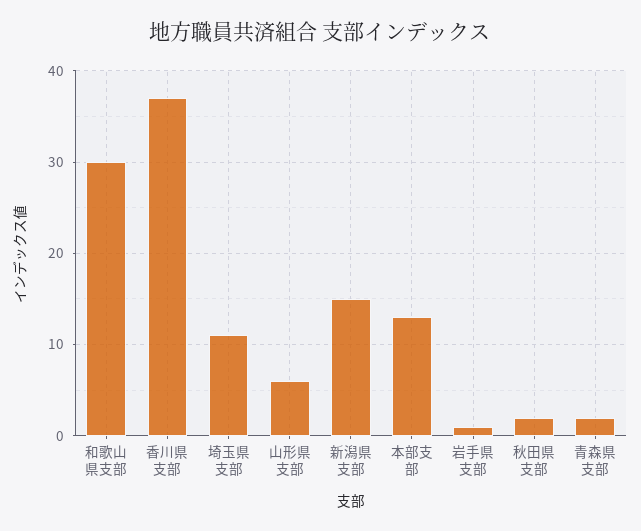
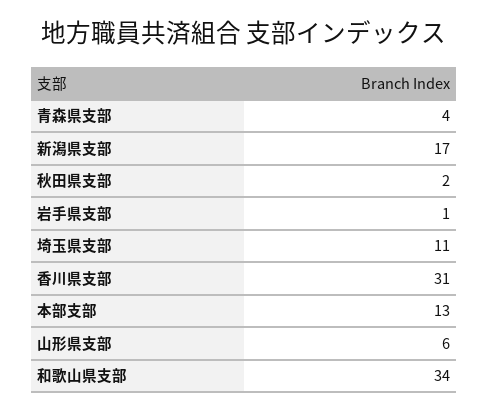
和歌山県支部: 30 -> 34
香川県支部: 37 -> 31
新潟県支部: 15 -> 17
青森県支部: 2 -> 4

